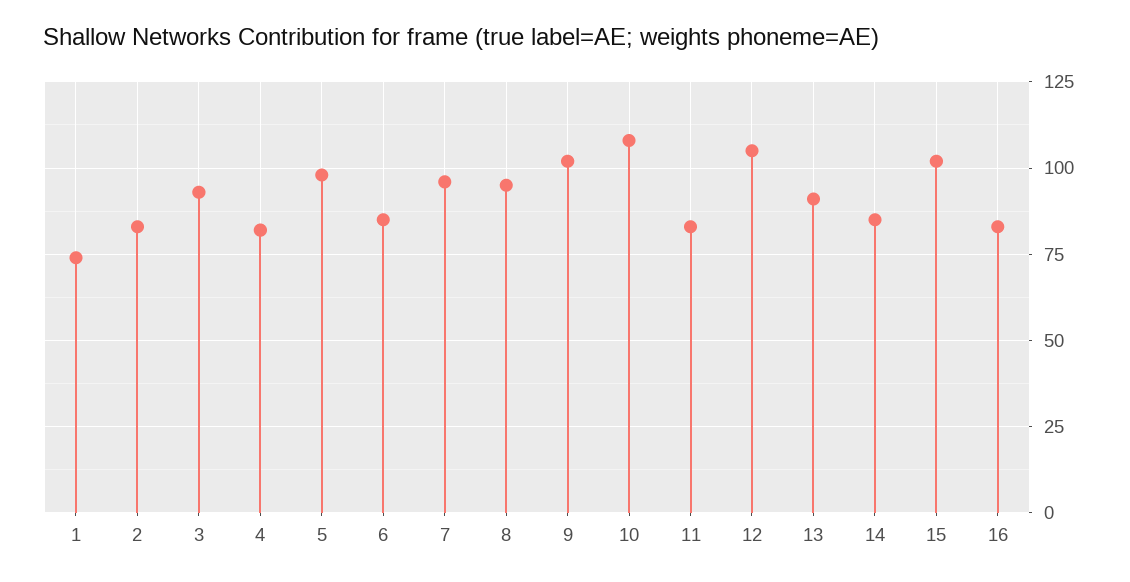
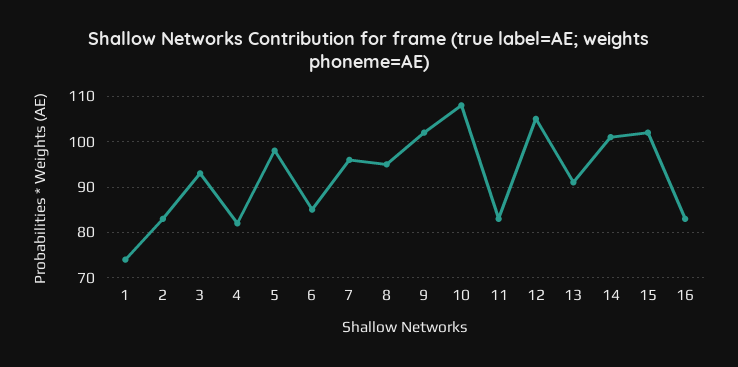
14: 85 -> 100

